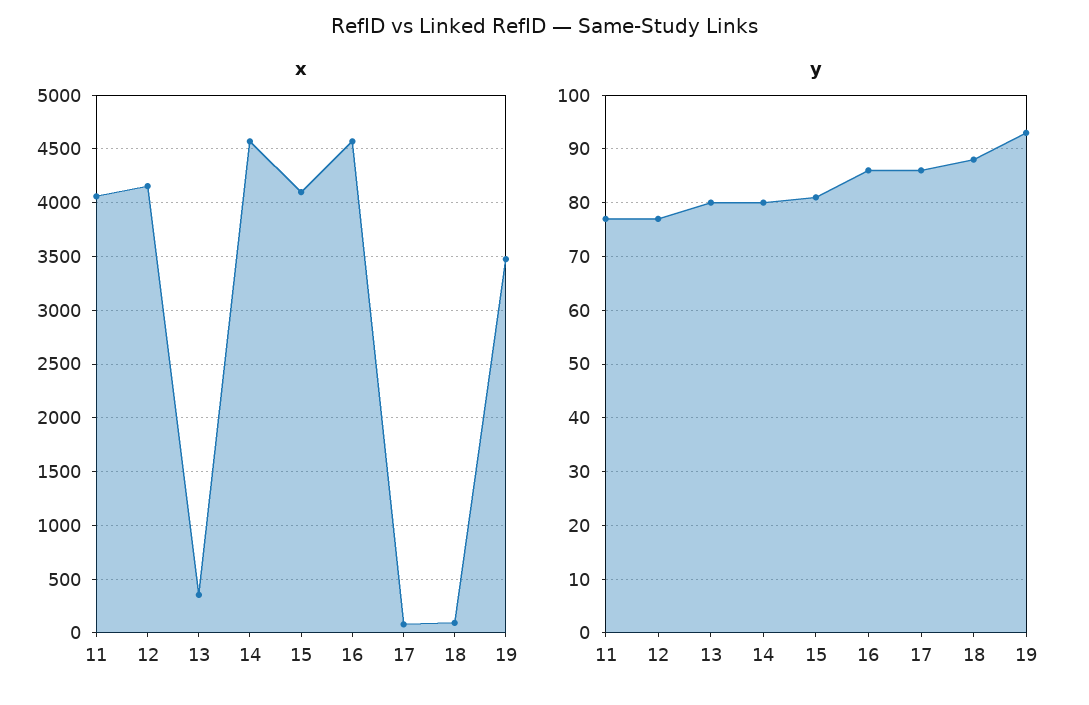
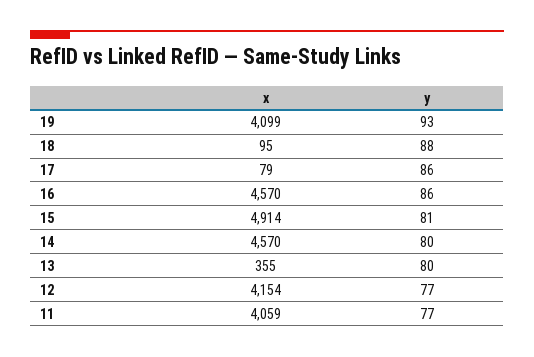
x, 15: 4100 -> 4914
x, 19: 3500 -> 4099

